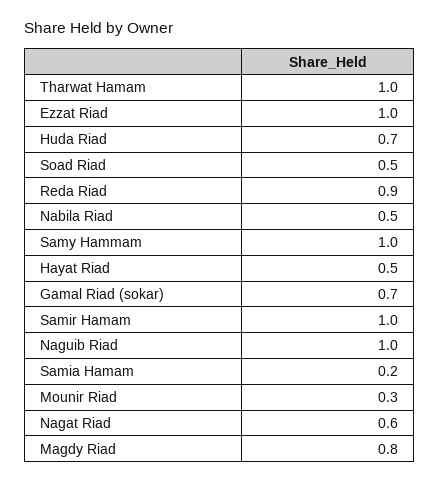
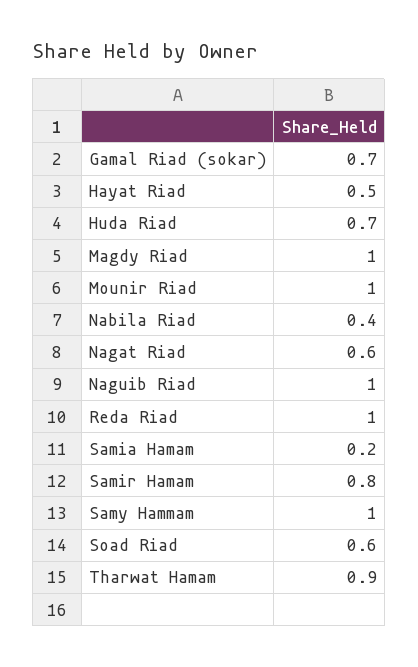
Tharwat Hamam: 1 -> 0.9
Ezzat Riad: 1 -> none
Soad Riad: 0.5 -> 0.6
Reda Riad: 0.9 -> 1
Nabila Riad: 0.5 -> 0.4
Samir Hamam: 1 -> 0.8
Mounir Riad: 0.3 -> 1
Magdy Riad: 0.8 -> 1

